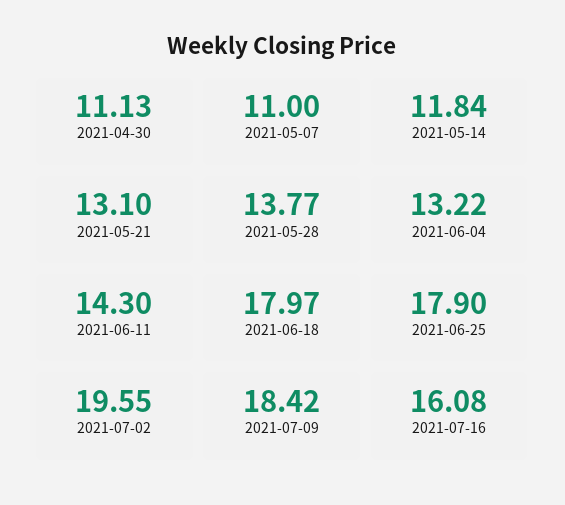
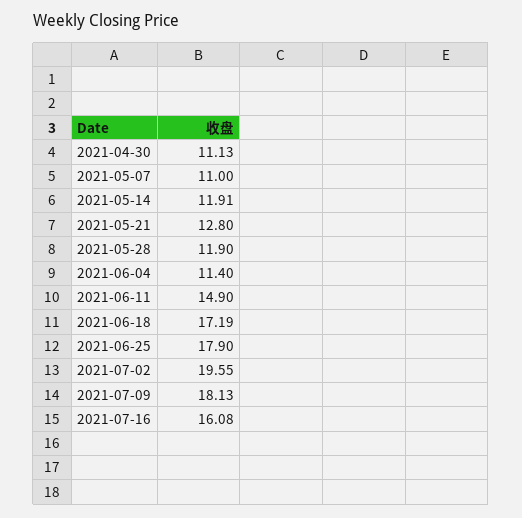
2021-05-14: 11.84 -> 11.91
2021-05-21: 13.1 -> 12.8
2021-05-28: 13.77 -> 11.9
2021-06-04: 13.22 -> 11.4
2021-06-11: 14.3 -> 14.9
2021-06-18: 17.97 -> 17.19
2021-07-09: 18.42 -> 18.13

